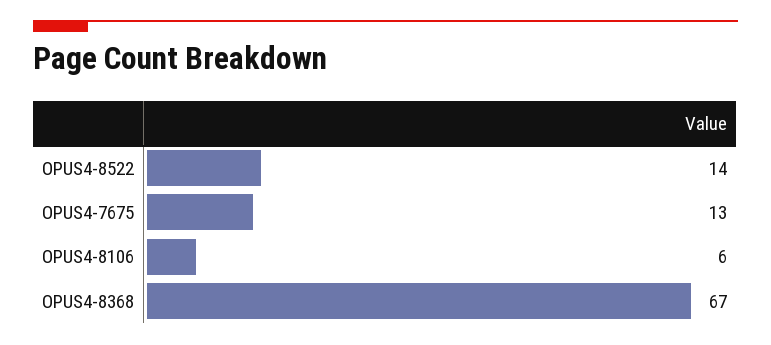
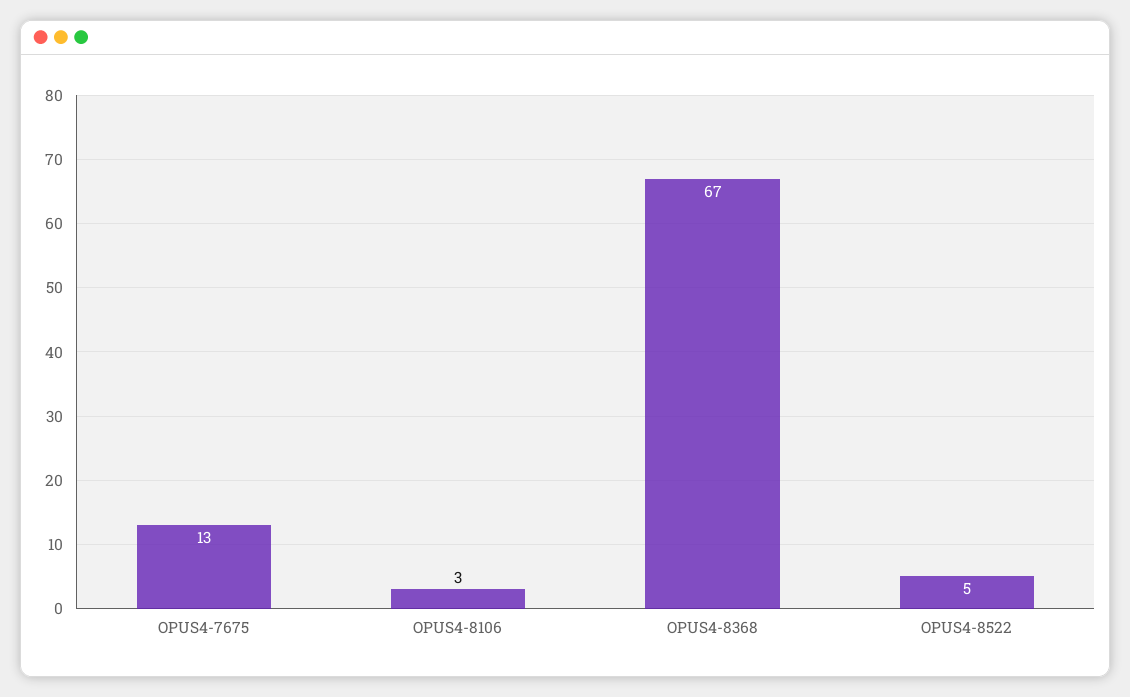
OPUS4-8522: 14 -> 5
OPUS4-8106: 6 -> 3

